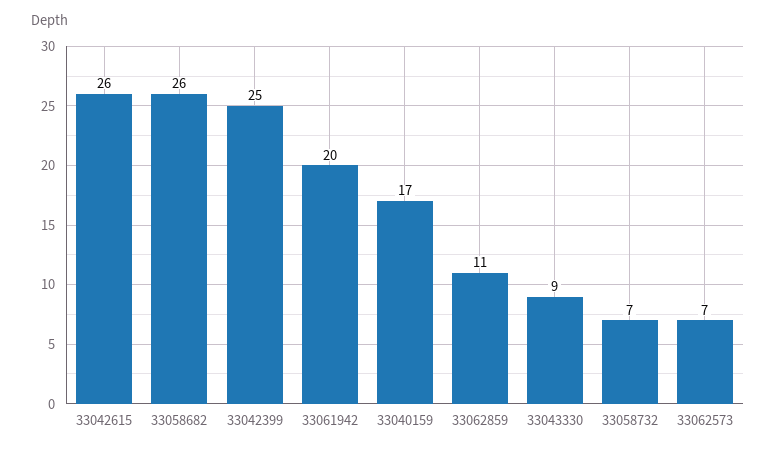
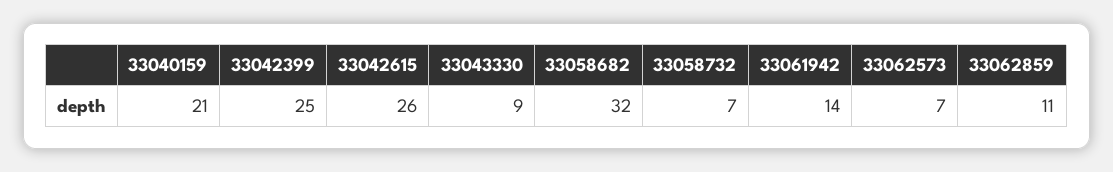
33058682: 26 -> 32
33061942: 20 -> 14
33040159: 17 -> 21

